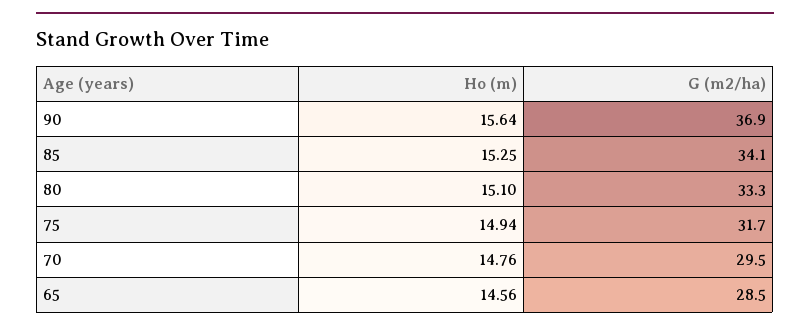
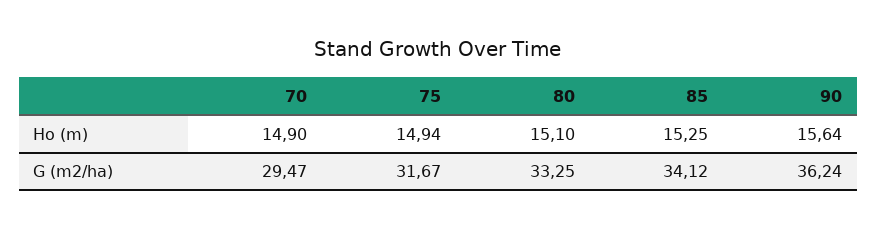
G (m2/ha), 90: 36.9 -> 36.24
Ho (m), 70: 14.76 -> 14.9
Ho (m), 65: 14.56 -> none
G (m2/ha), 65: 28.5 -> none

